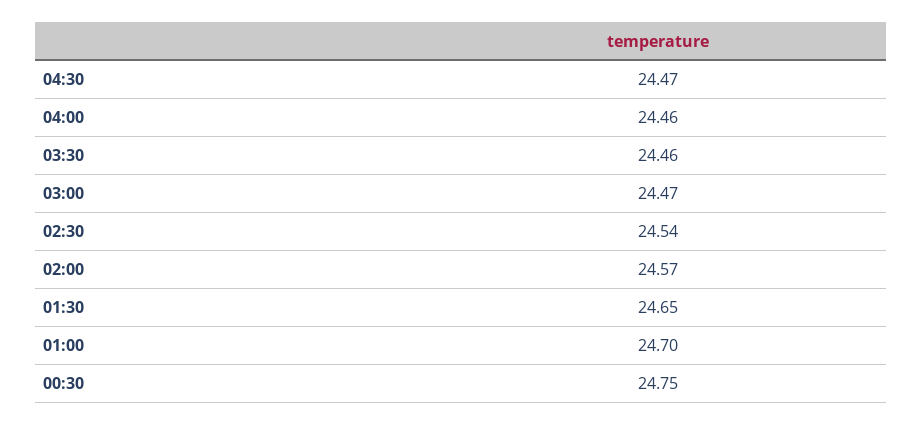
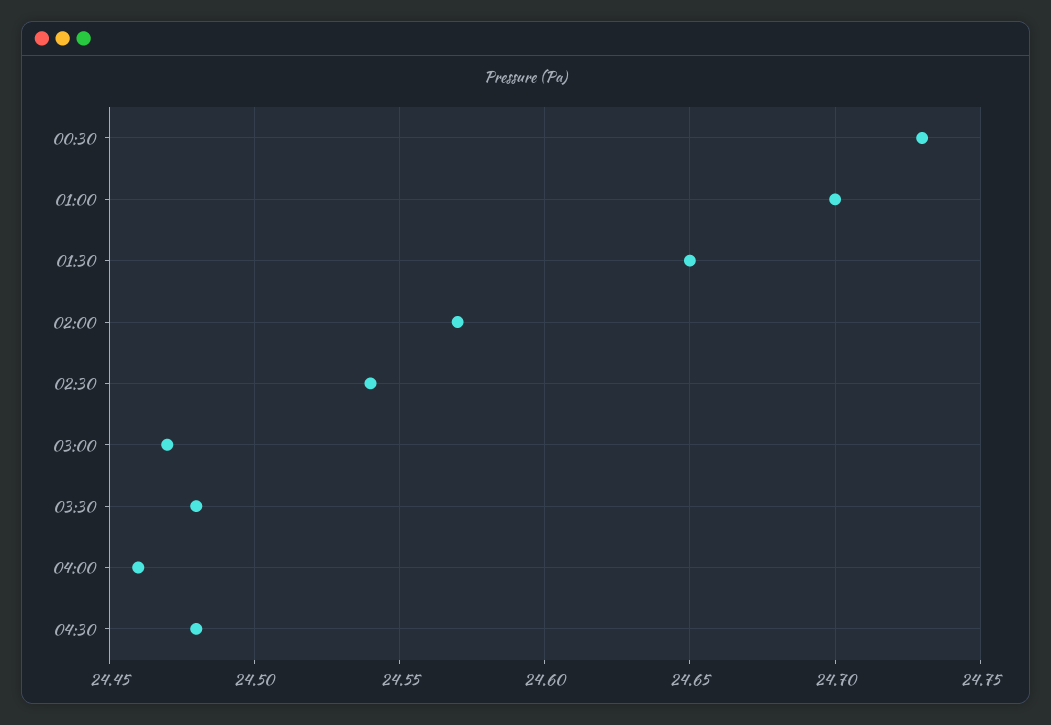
04:30: 24.47 -> 24.48
03:30: 24.46 -> 24.48
00:30: 24.75 -> 24.73

